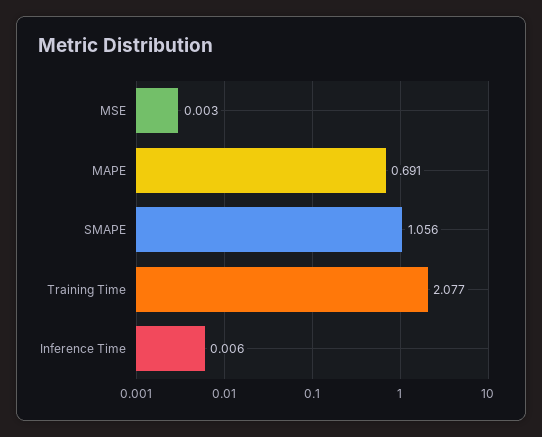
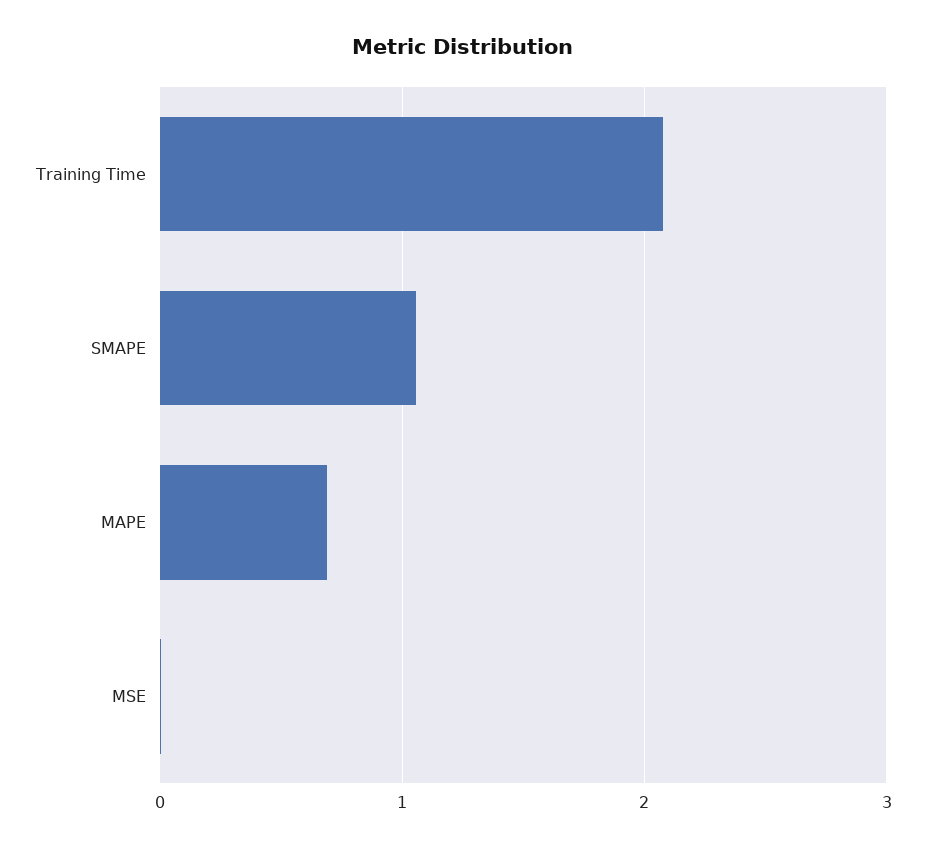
Inference Time: 0.006 -> none

